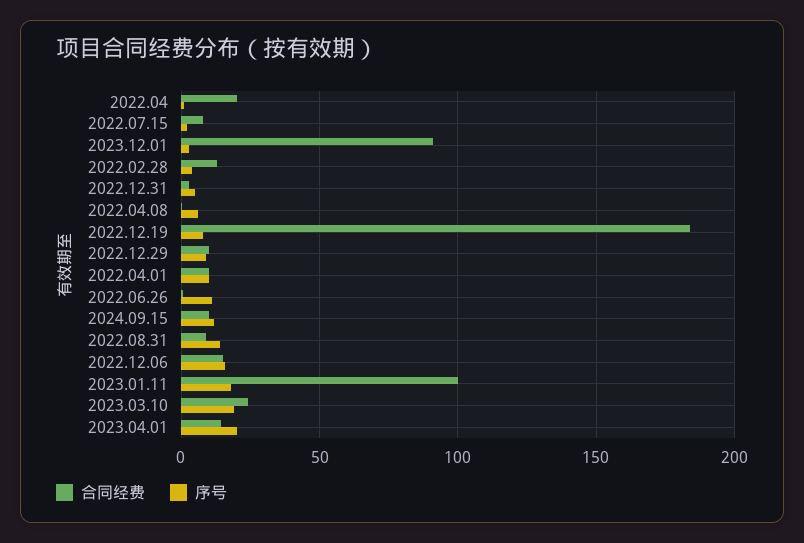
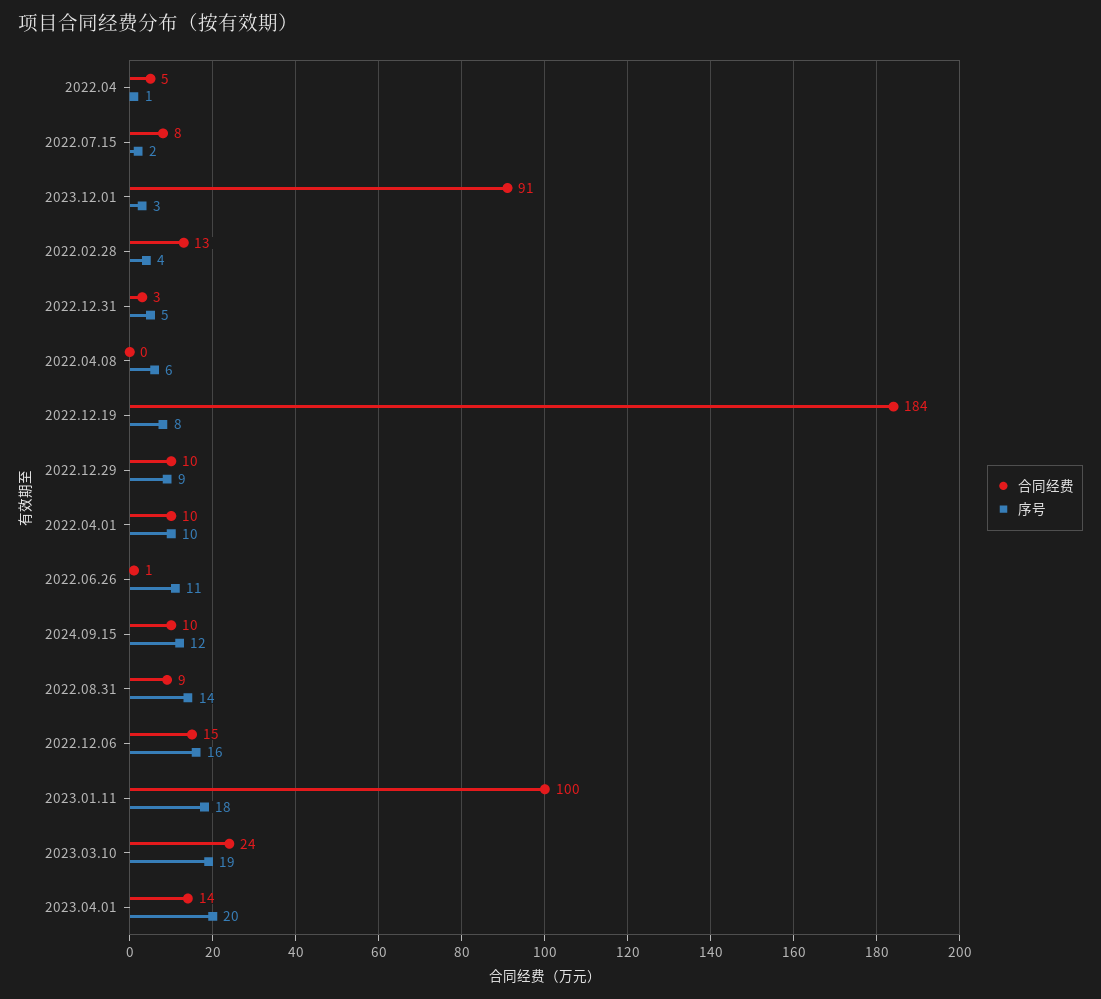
合同经费, 2022.04: 20 -> 5

